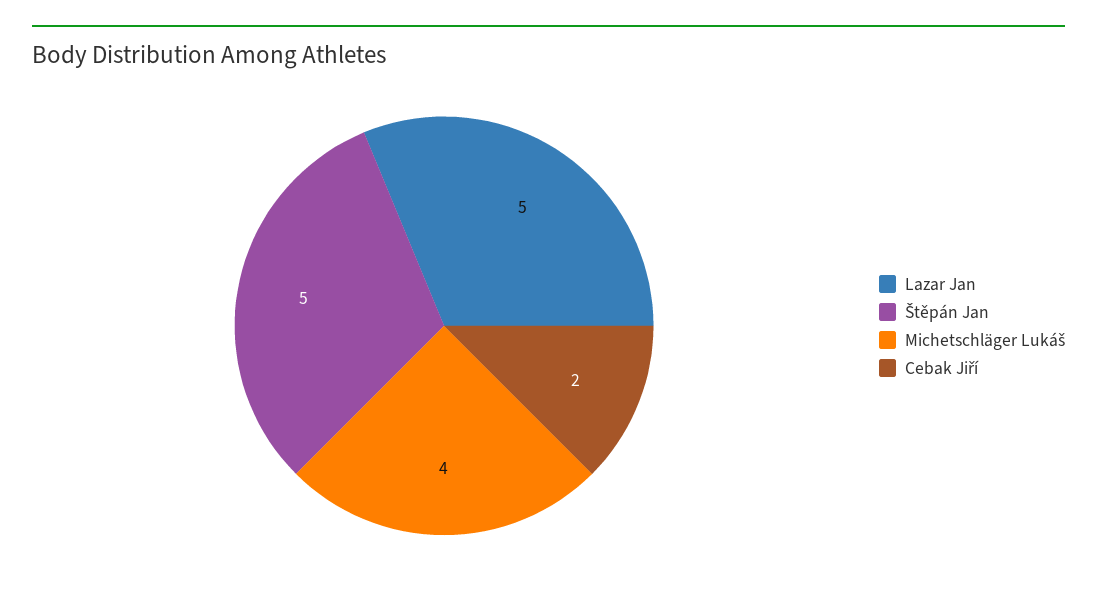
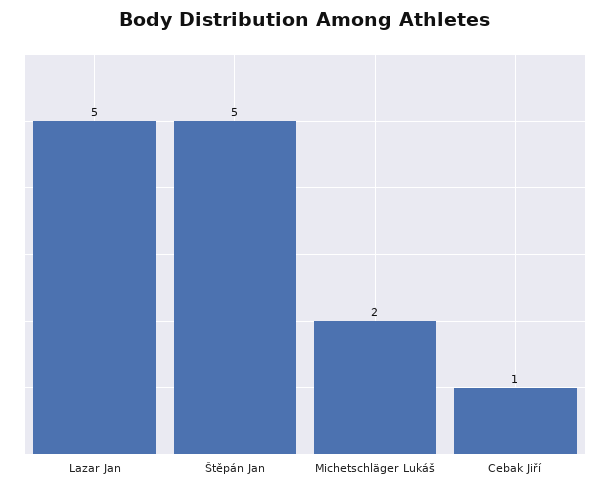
Michetschläger Lukáš: 4 -> 2
Cebak Jiří: 2 -> 1

